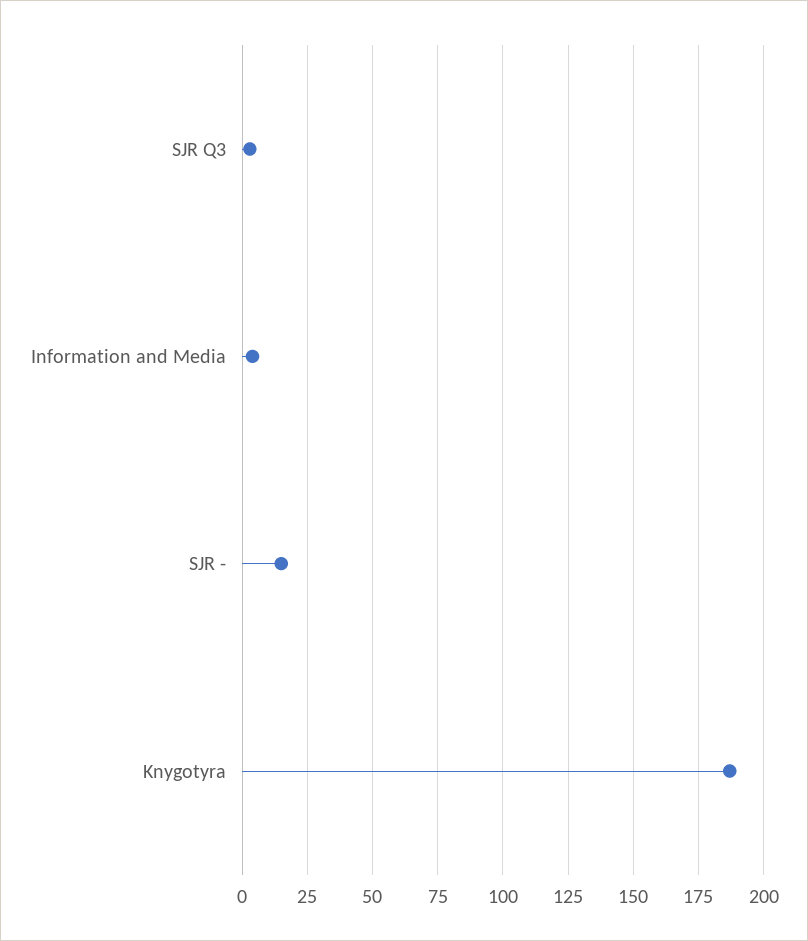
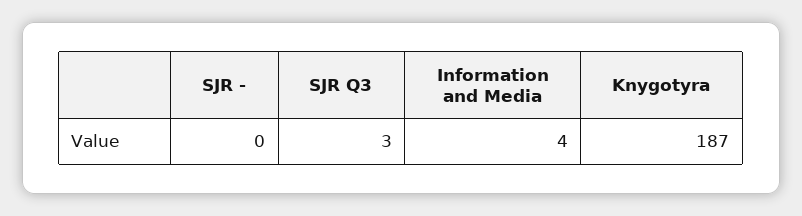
SJR -: 15 -> 0

